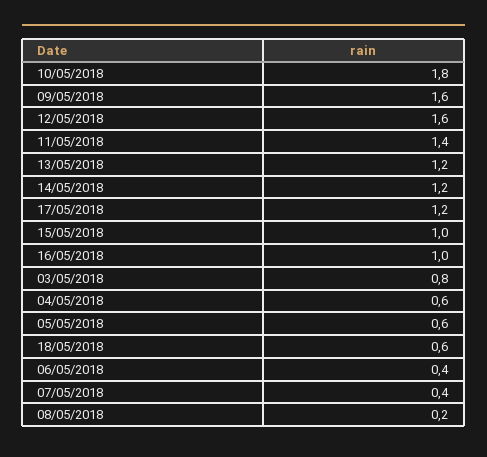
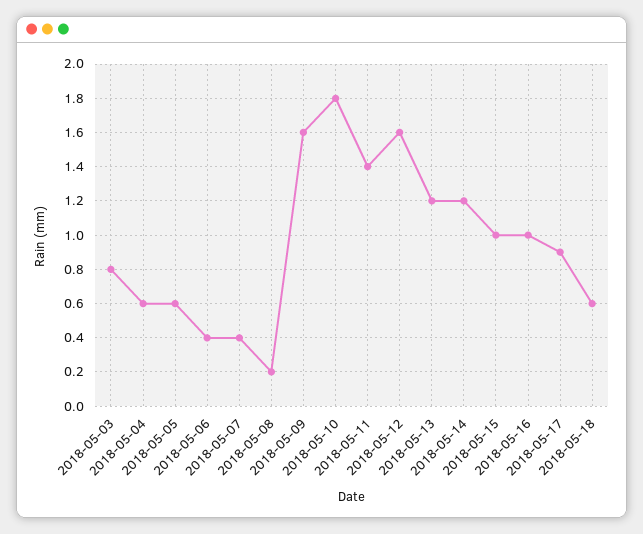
17/05/2018: 1.2 -> 0.9

